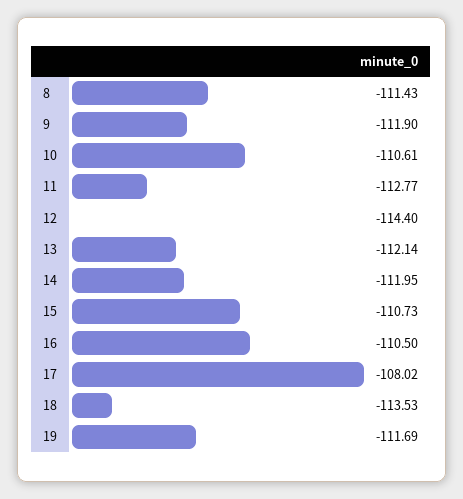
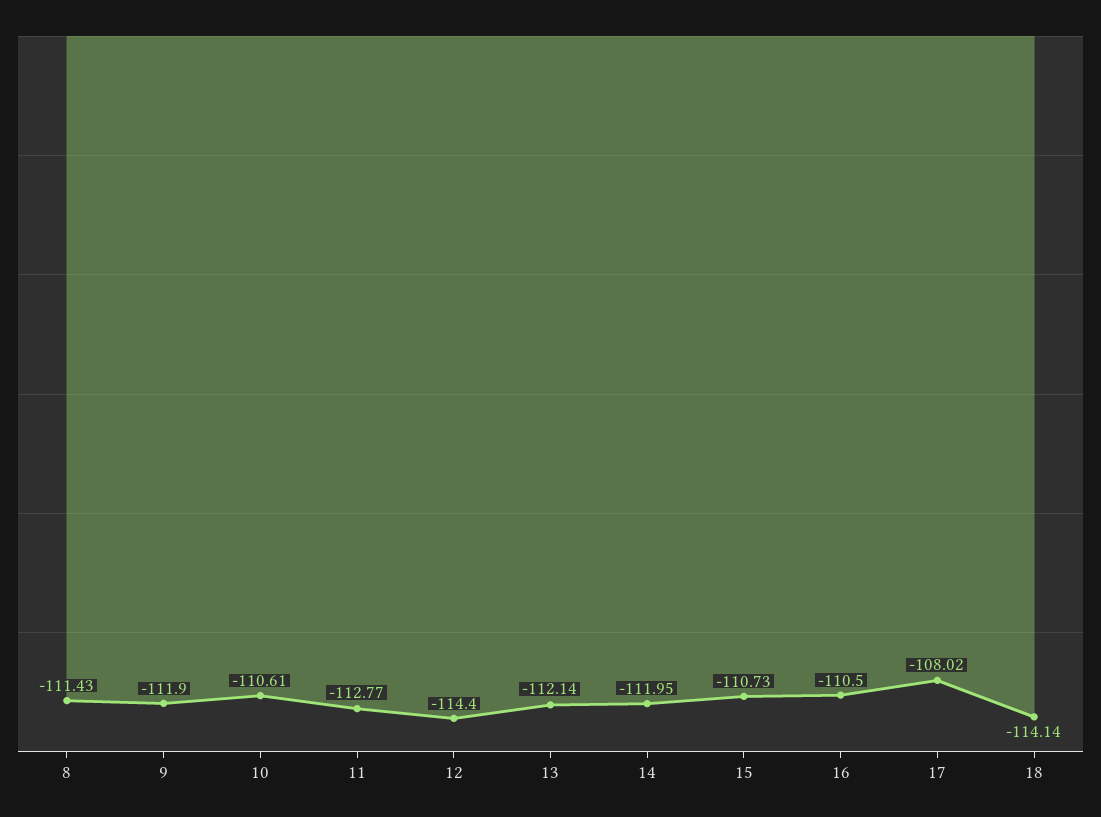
18: -113.53 -> -114.14
19: -111.69 -> none

